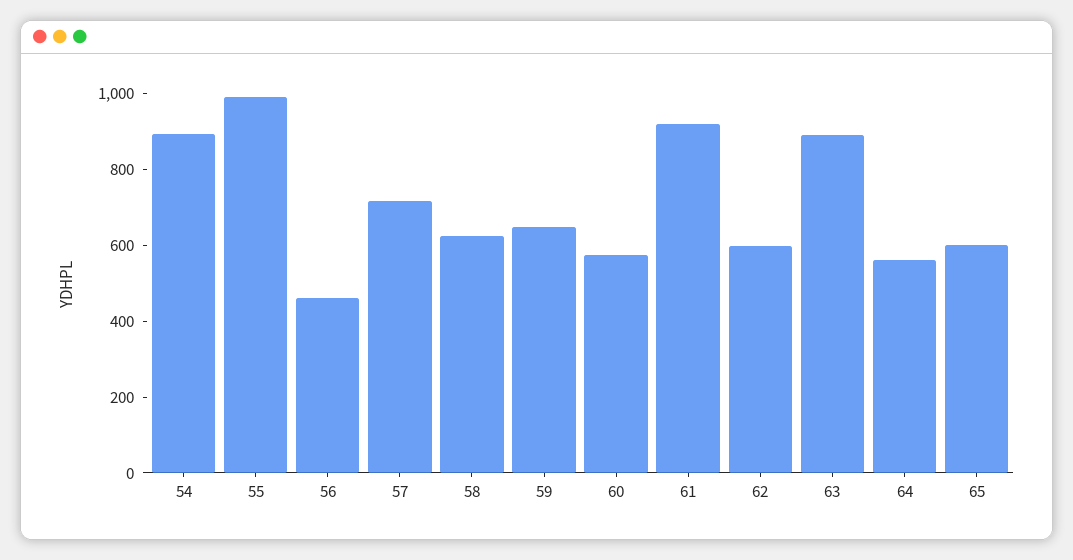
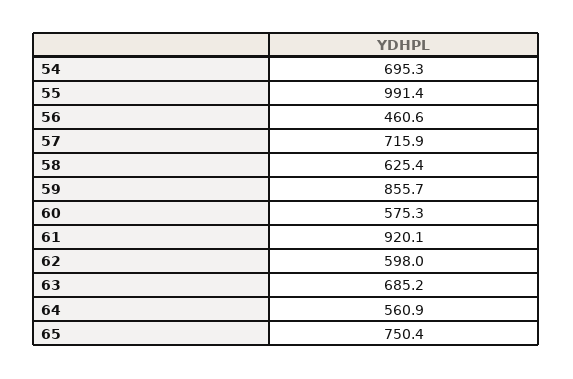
54: 900 -> 695.3
59: 650 -> 855.7
63: 900 -> 685.2
65: 600 -> 750.4

